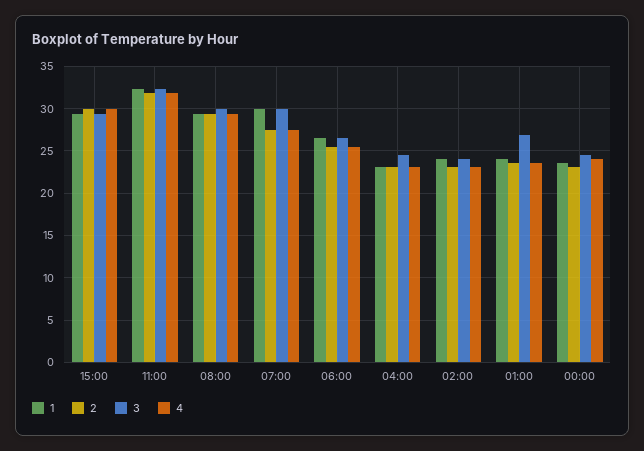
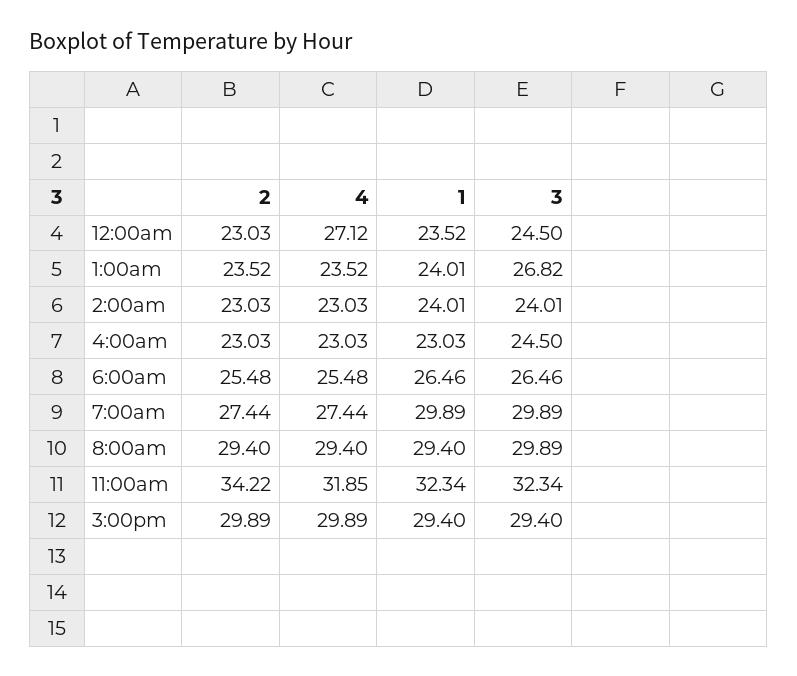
2, 11:00: 32 -> 34.22
4, 00:00: 24 -> 27.12

